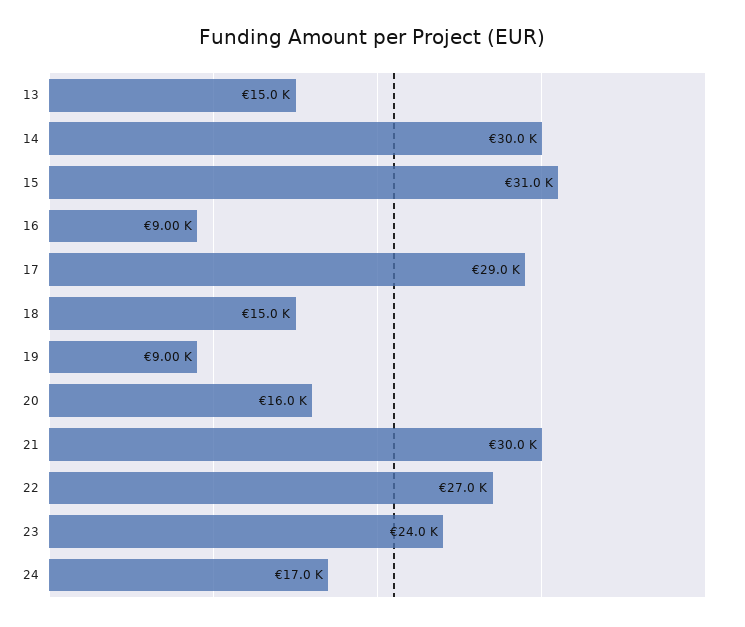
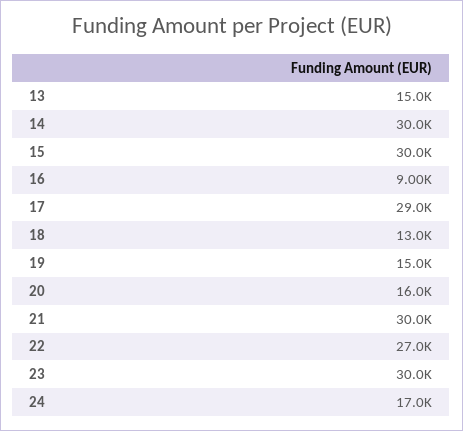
15: 31000 -> 30000
18: 15000 -> 13000
19: 9000 -> 15000
23: 24000 -> 30000

